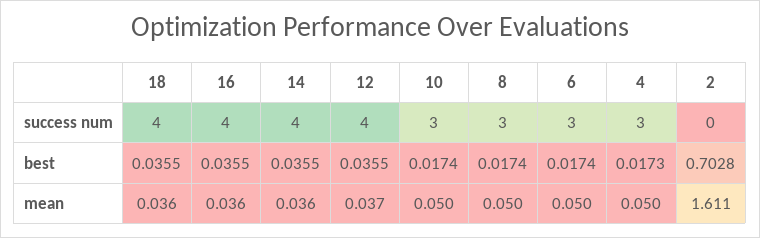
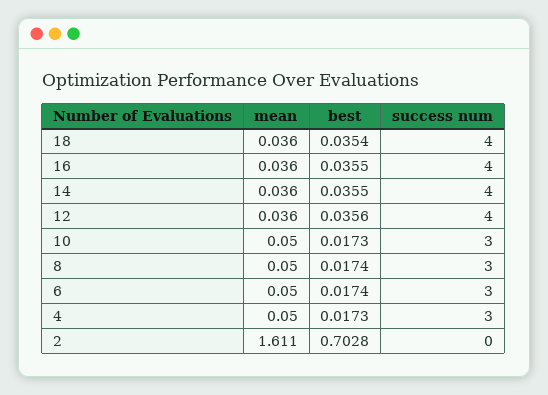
18, best: 0.0355 -> 0.0354
12, best: 0.0355 -> 0.0356
10, best: 0.0174 -> 0.0173
12, mean: 0.037 -> 0.036

